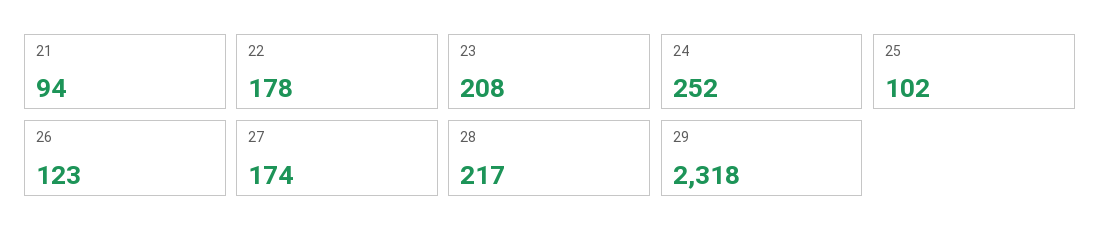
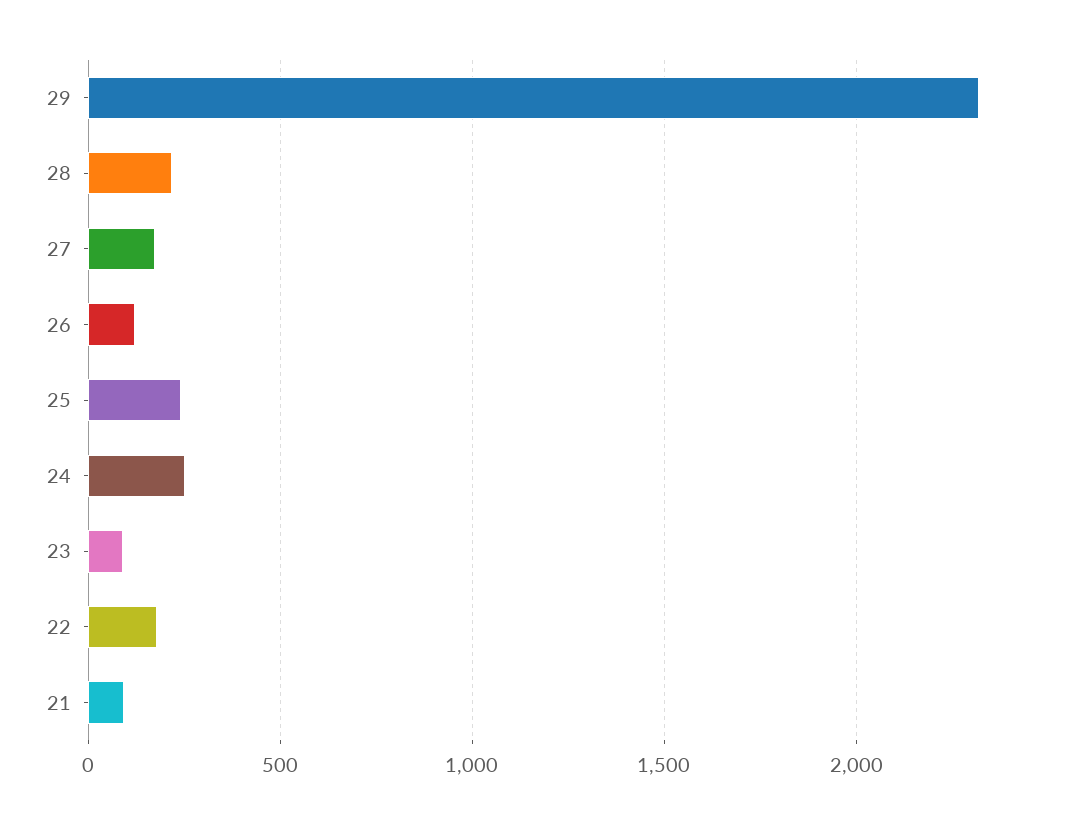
23: 208 -> 100
25: 102 -> 250

